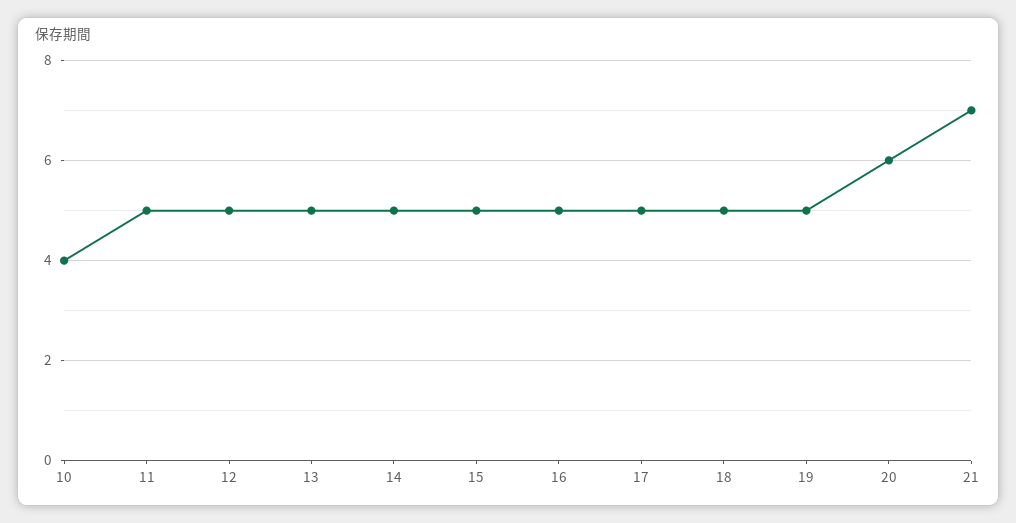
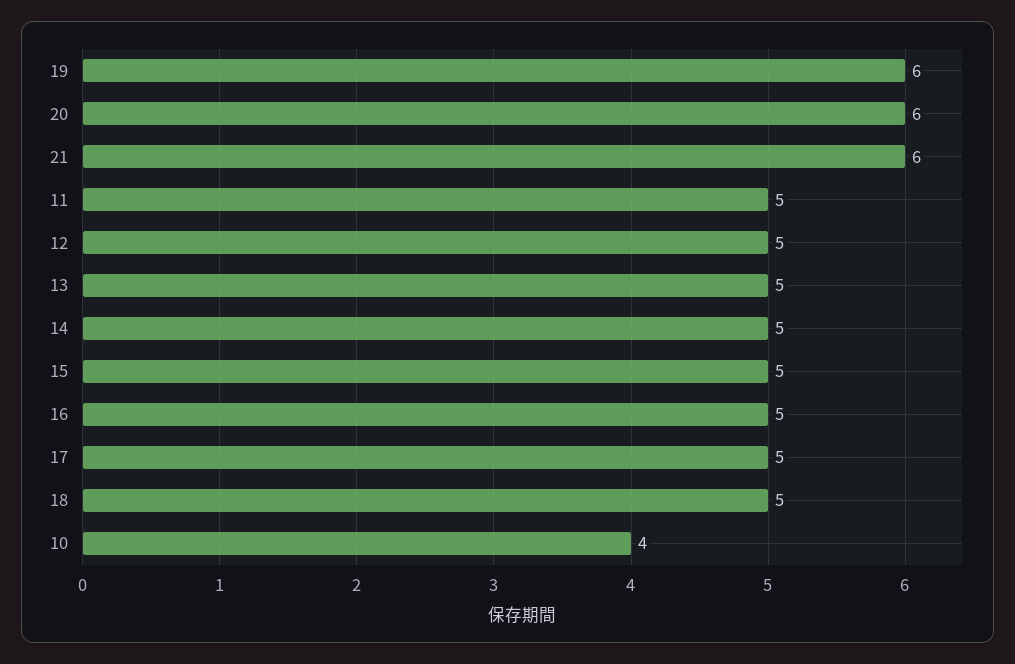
19: 5 -> 6
21: 7 -> 6

